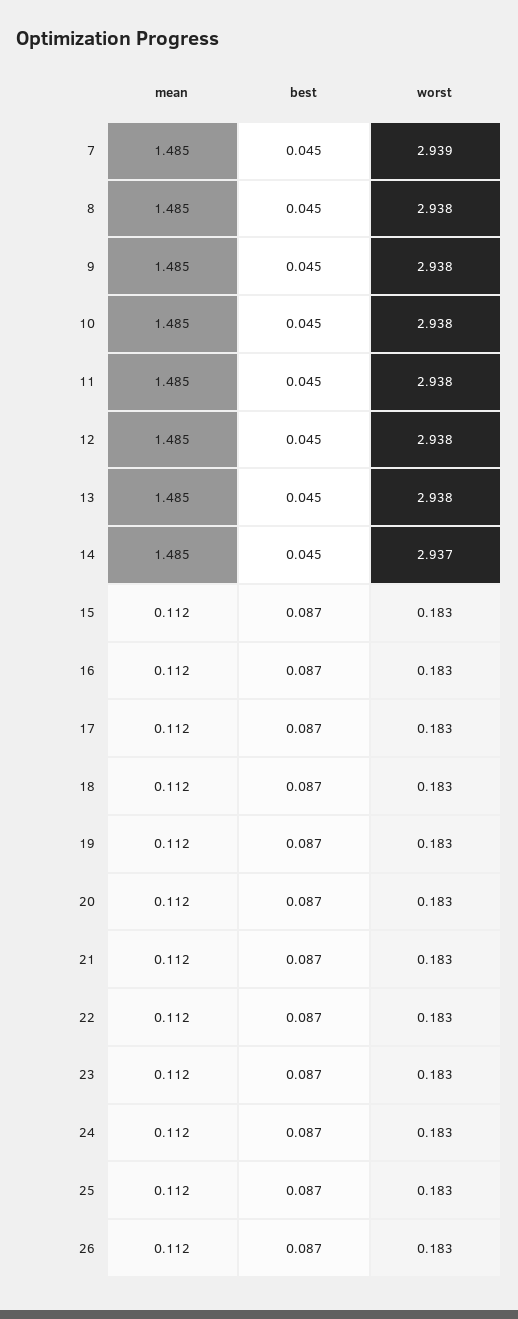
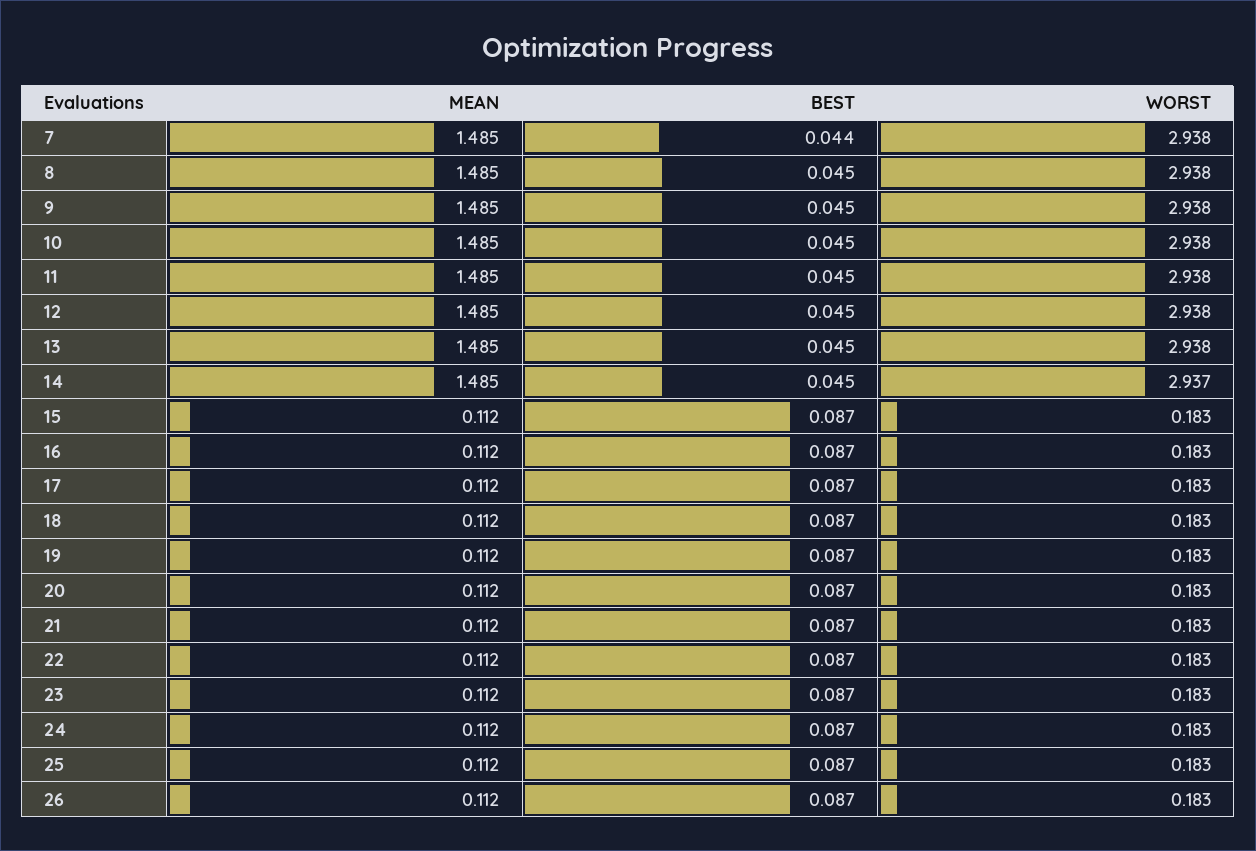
best, 7: 0.045 -> 0.044
worst, 7: 2.939 -> 2.938

